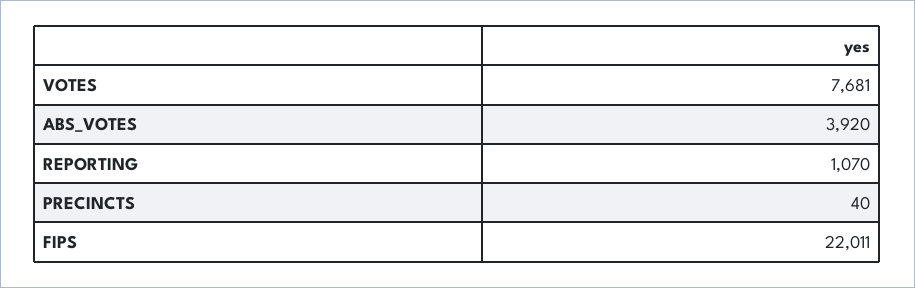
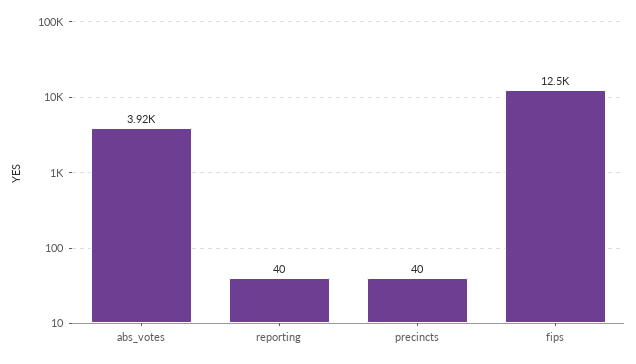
VOTES: 7681 -> none
REPORTING: 1070 -> 40
FIPS: 22011 -> 12500

